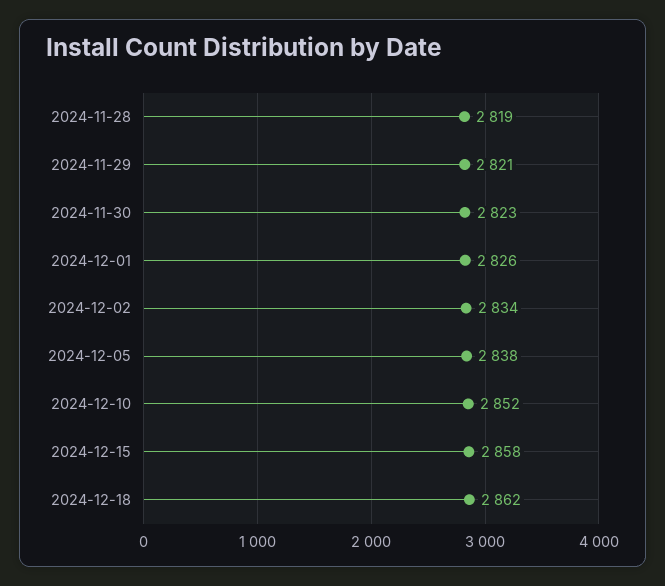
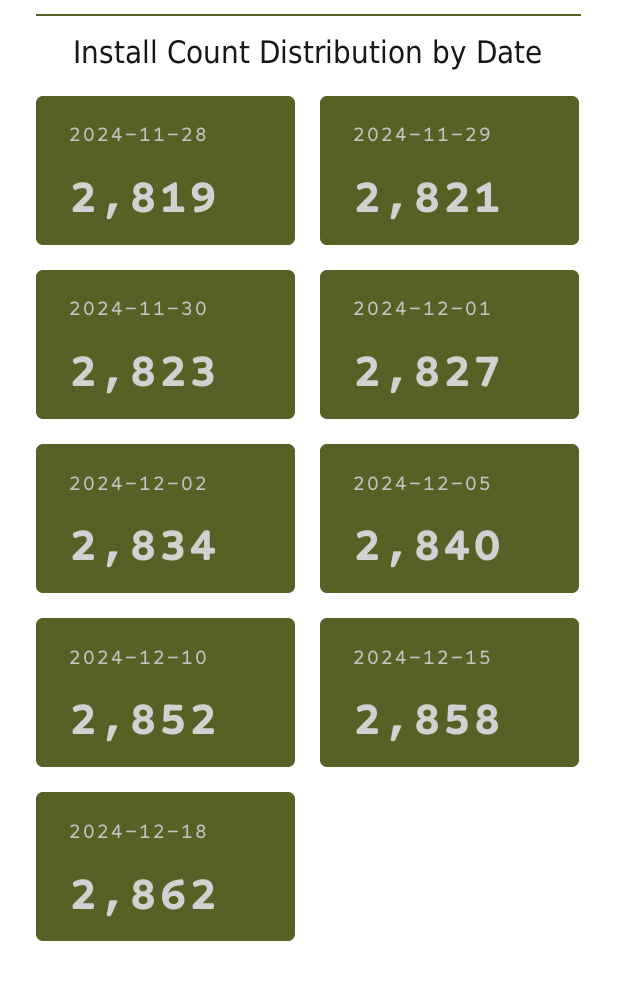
2024-12-01: 2826 -> 2827
2024-12-05: 2838 -> 2840

